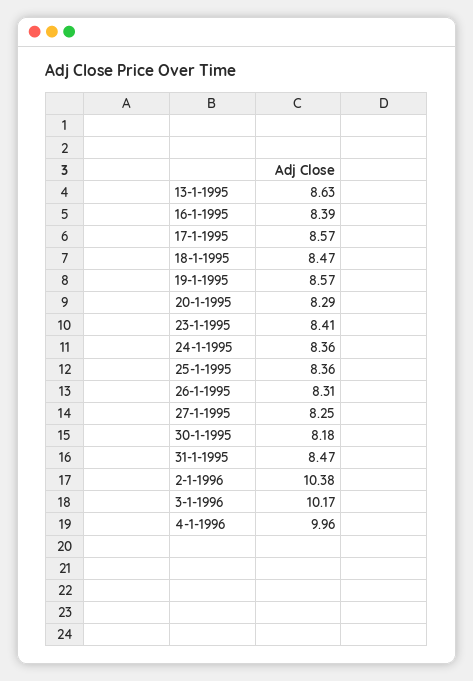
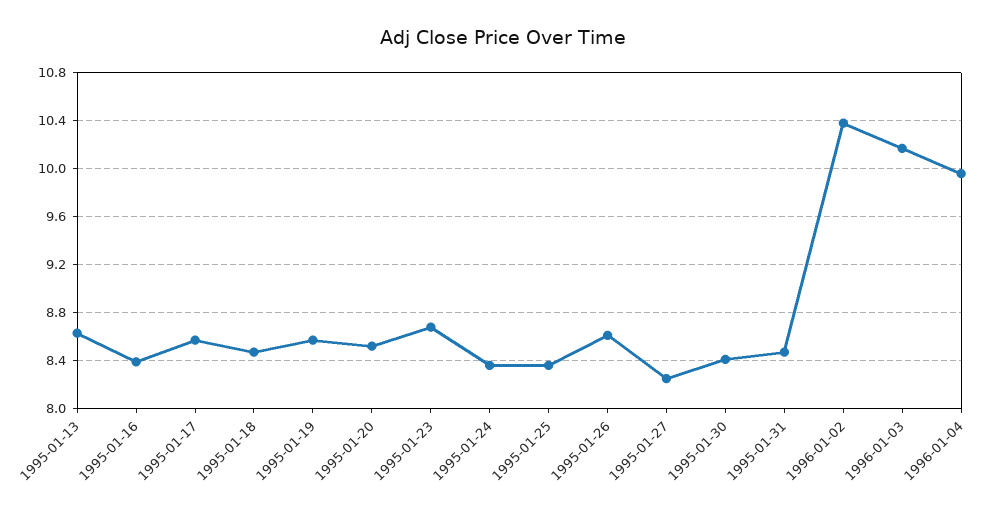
20-1-1995: 8.29 -> 8.5
23-1-1995: 8.41 -> 8.7
26-1-1995: 8.31 -> 8.6
30-1-1995: 8.18 -> 8.4

